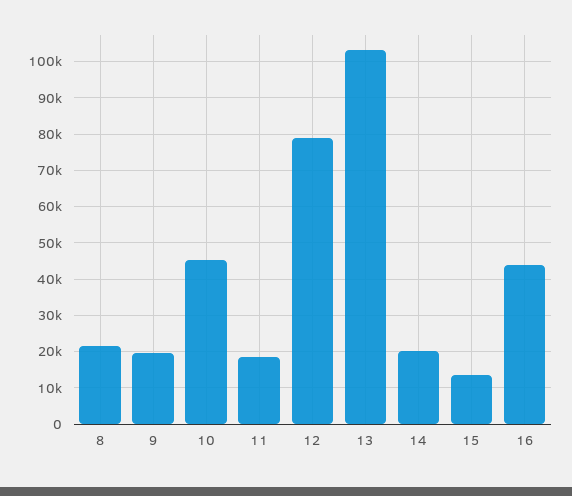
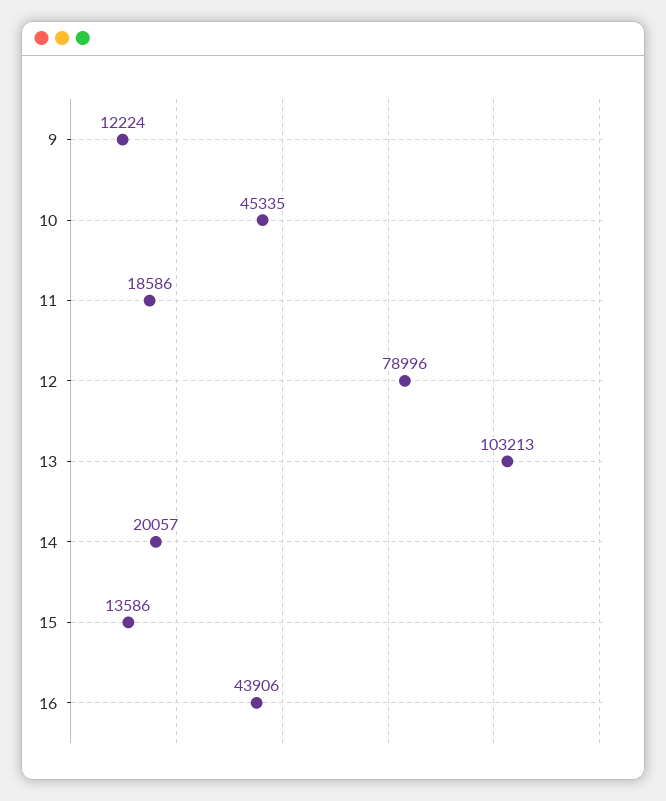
8: 22000 -> none
9: 20000 -> 12224

